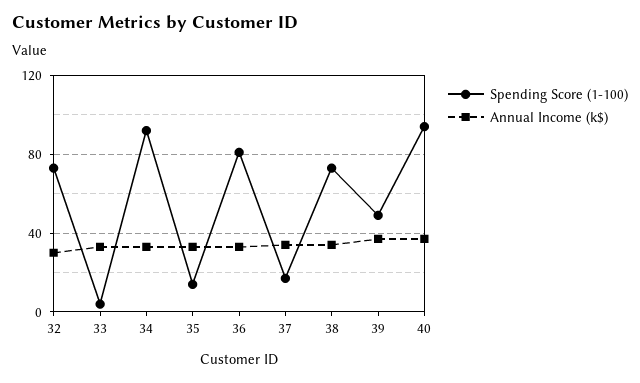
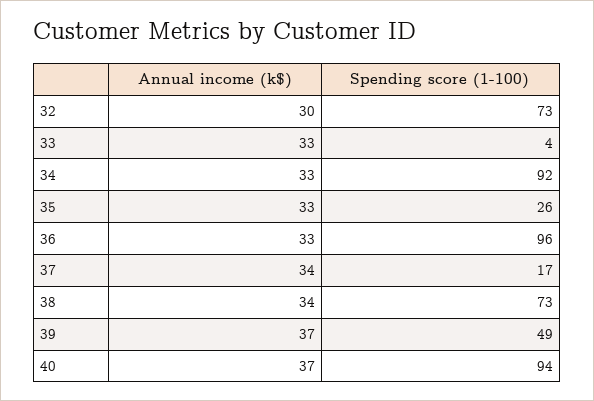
Spending Score (1-100), 35: 15 -> 26
Spending Score (1-100), 36: 80 -> 96

